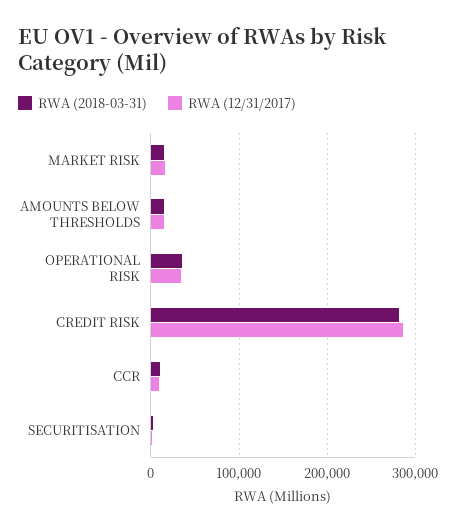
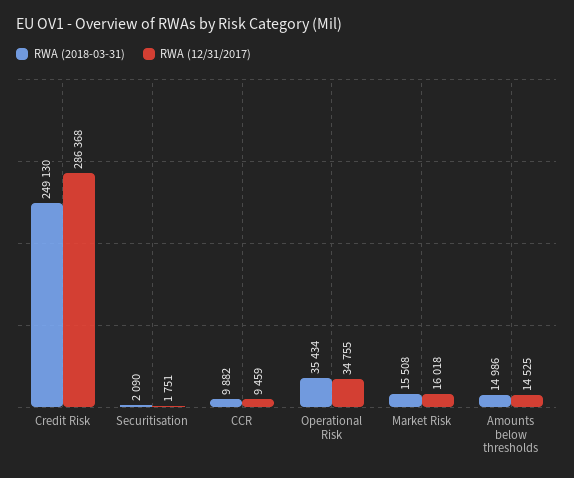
RWA (2018-03-31), CREDIT RISK: 280000 -> 249130

